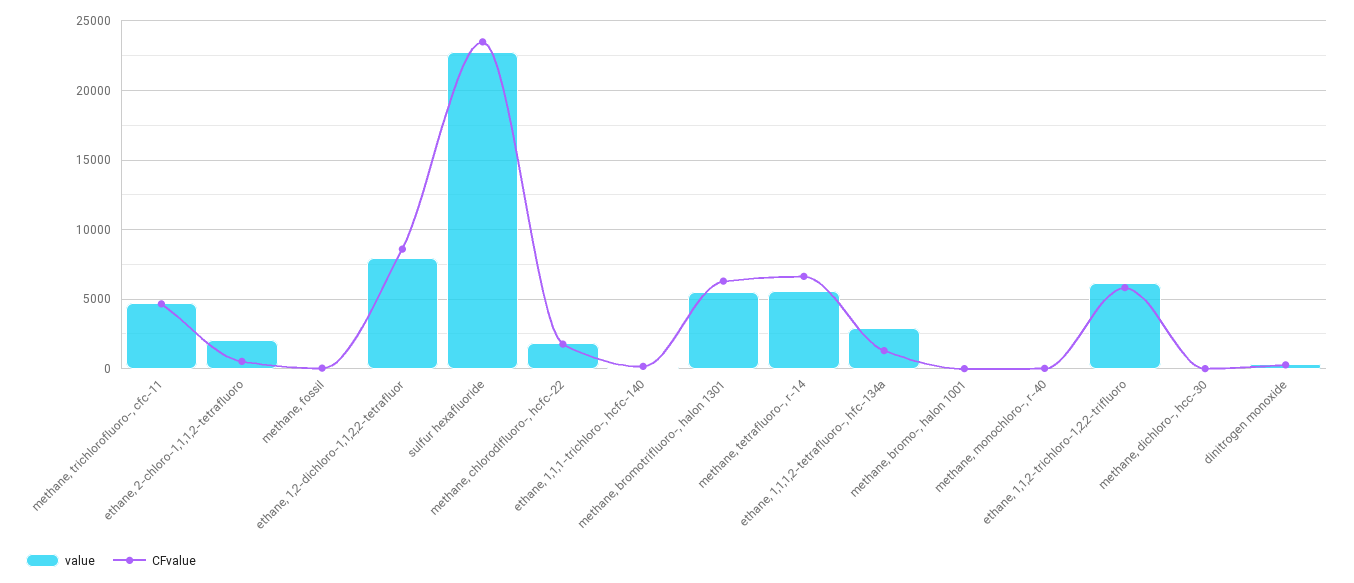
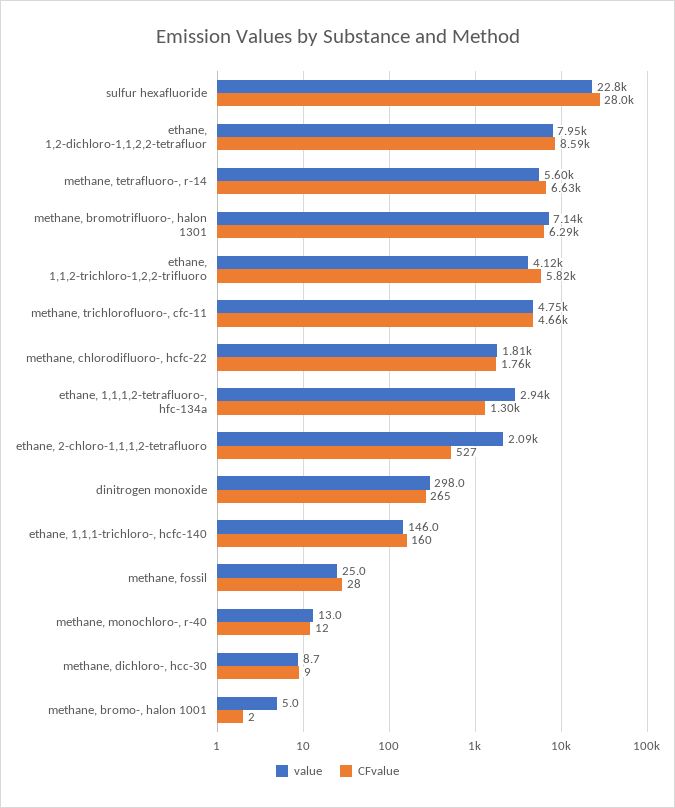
CFvalue, sulfur hexafluoride: 23500 -> 28000
value, methane, bromotrifluoro-, halon 1301: 5500 -> 7140
value, ethane, 1,1,2-trichloro-1,2,2-trifluoro: 6000 -> 4120

